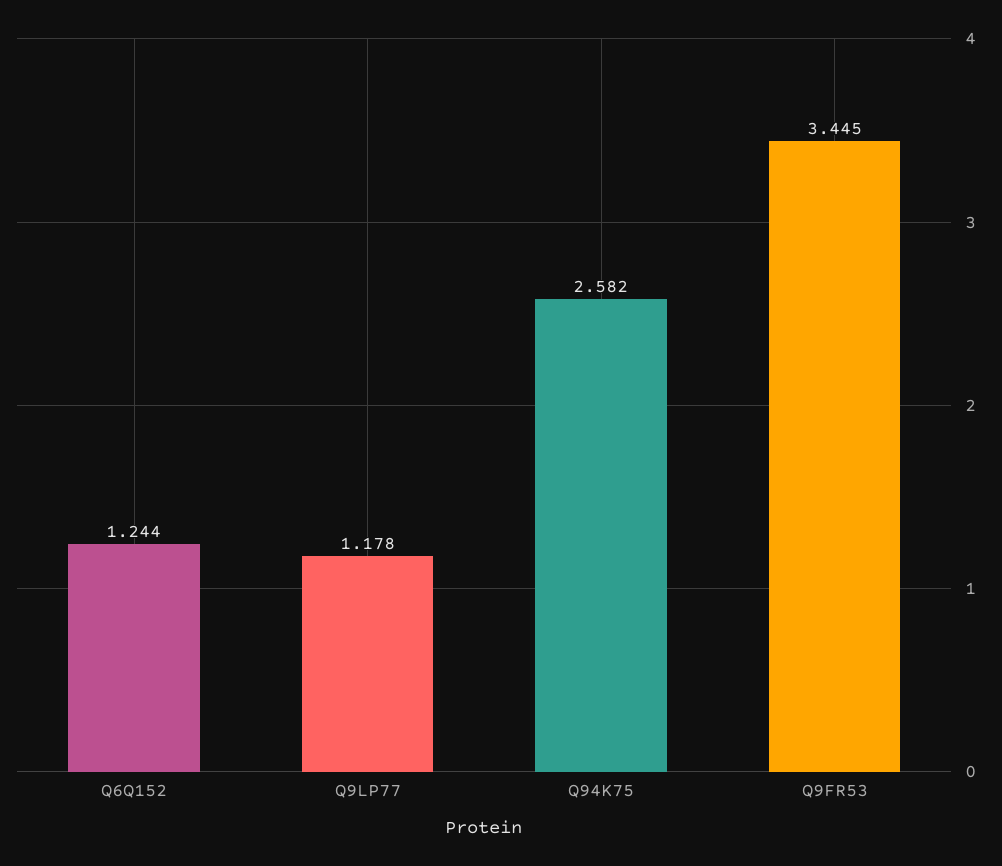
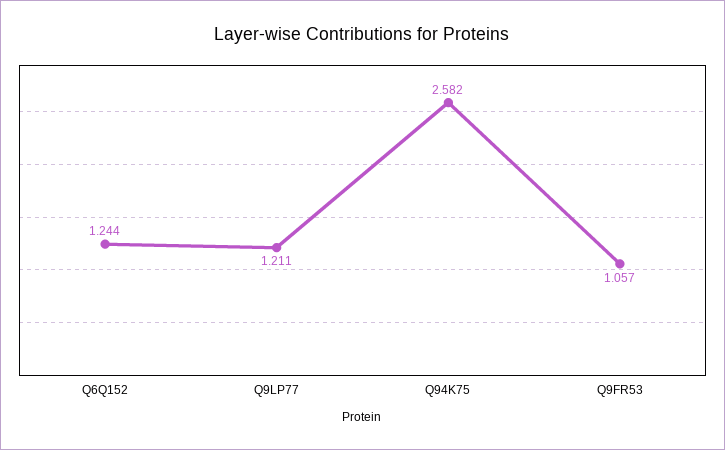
Q9LP77: 1.178 -> 1.211
Q9FR53: 3.445 -> 1.057

